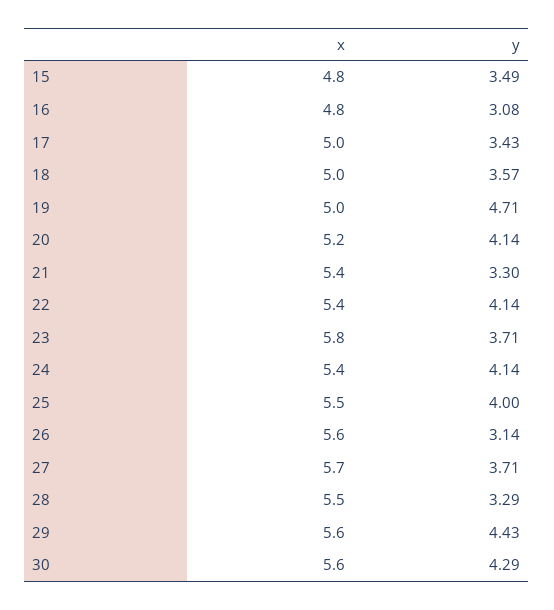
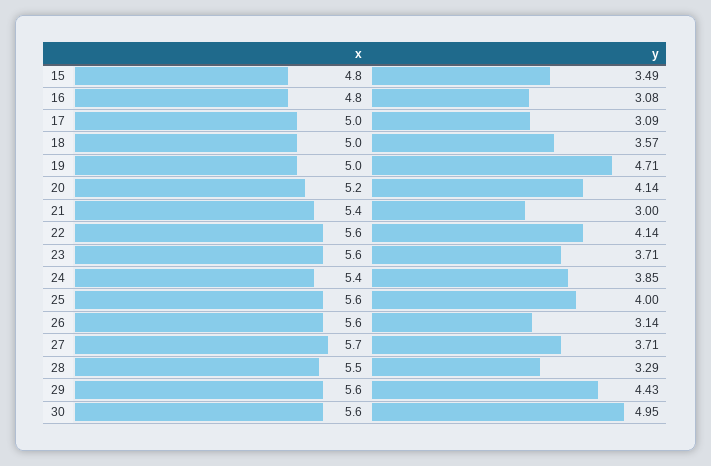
y, 17: 3.43 -> 3.09
y, 21: 3.3 -> 3
x, 22: 5.4 -> 5.6
x, 23: 5.8 -> 5.6
y, 24: 4.14 -> 3.85
x, 25: 5.5 -> 5.6
y, 30: 4.29 -> 4.95

